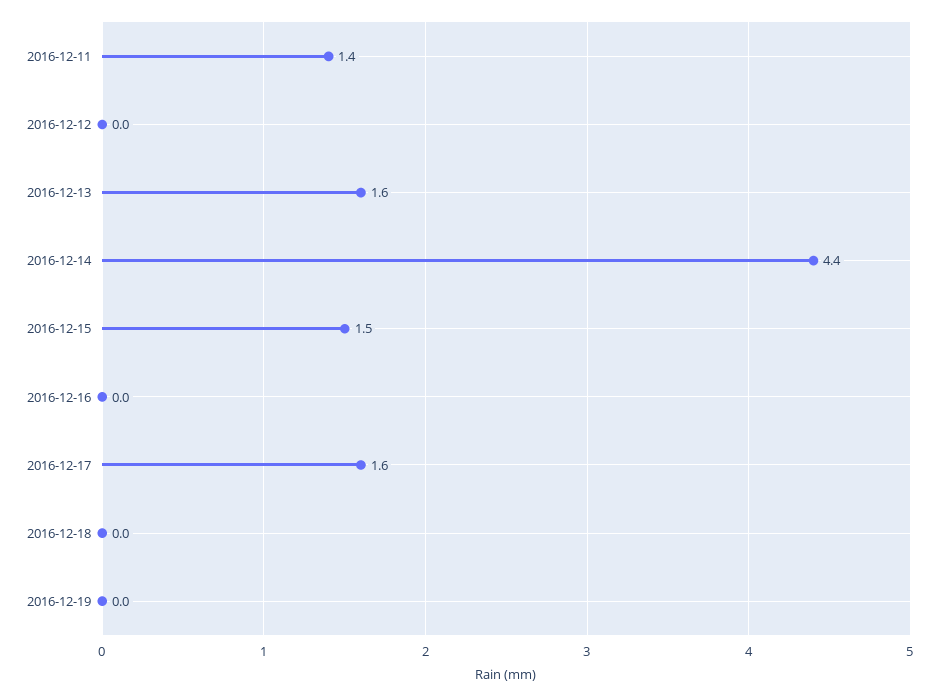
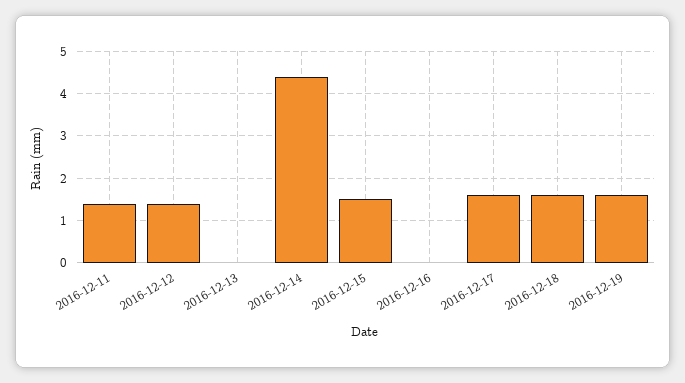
2016-12-12: 0 -> 1.5
2016-12-13: 1.6 -> 0
2016-12-18: 0 -> 1.5
2016-12-19: 0 -> 1.5

